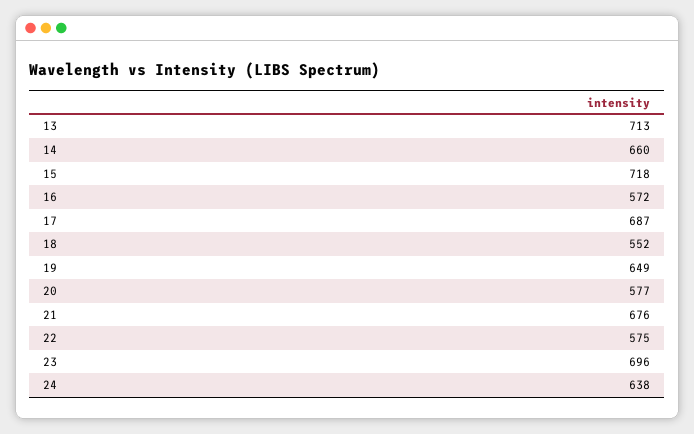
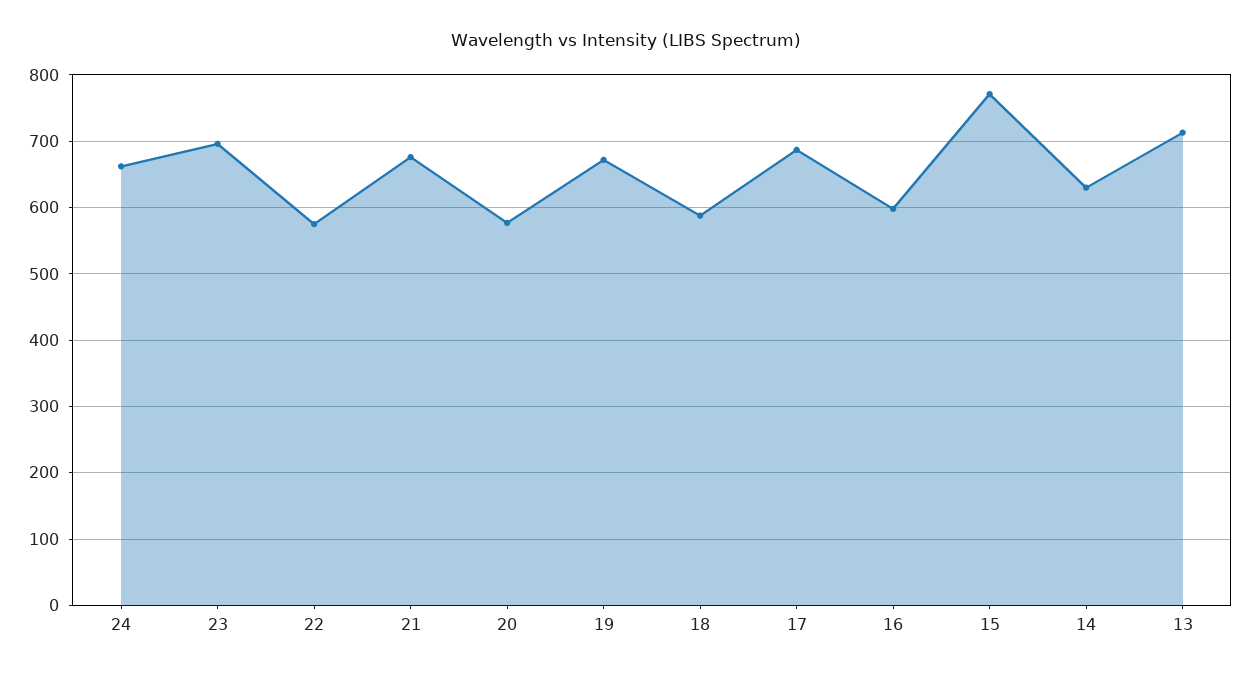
14: 660 -> 630
15: 718 -> 770
16: 572 -> 600
18: 552 -> 590
19: 649 -> 670
24: 638 -> 660

